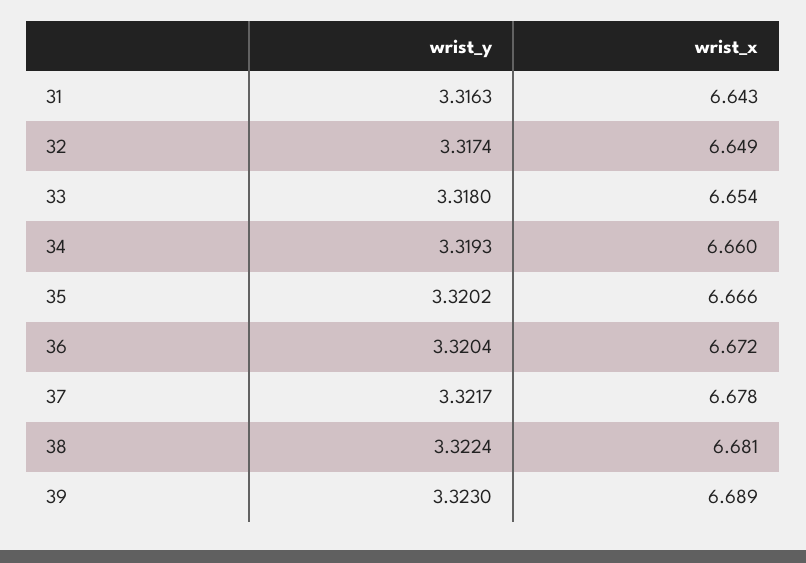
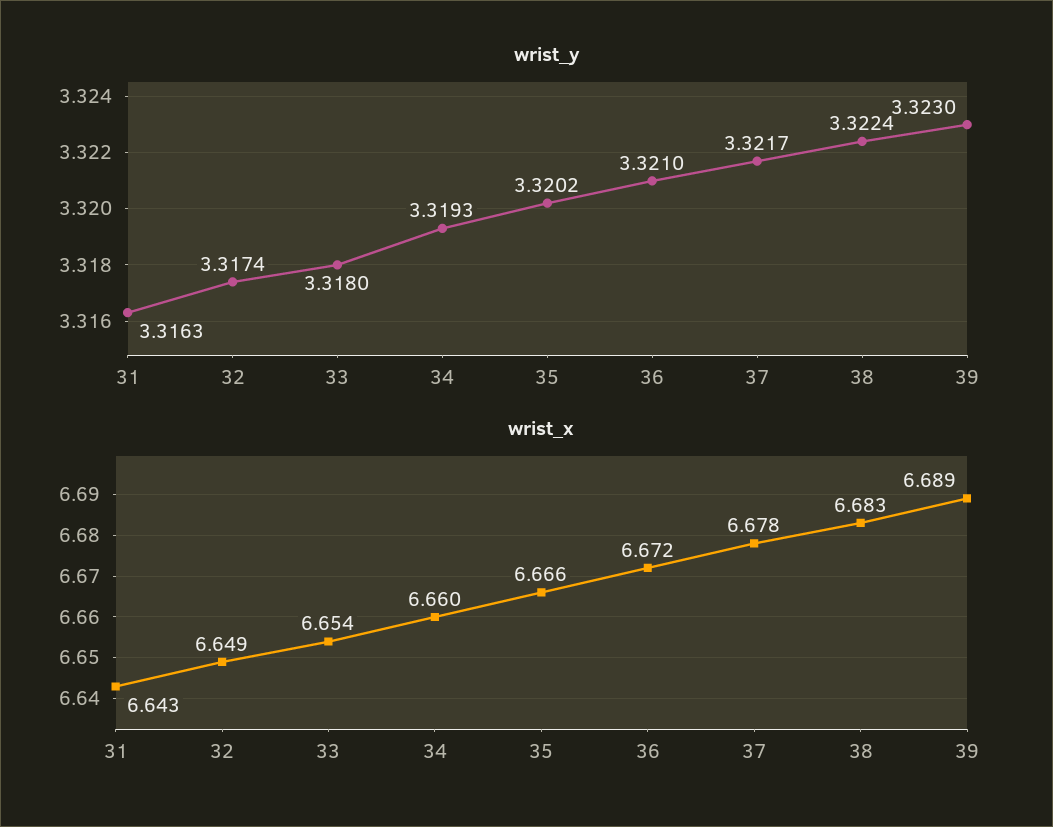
wrist_y, 36: 3.3204 -> 3.321
wrist_x, 38: 6.681 -> 6.683

